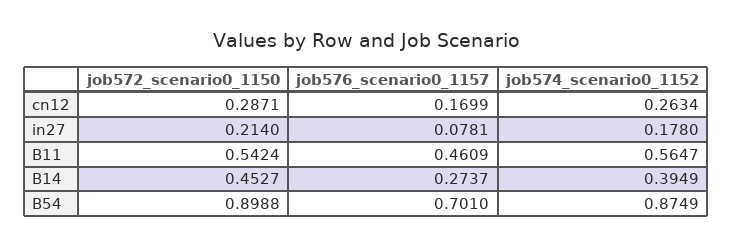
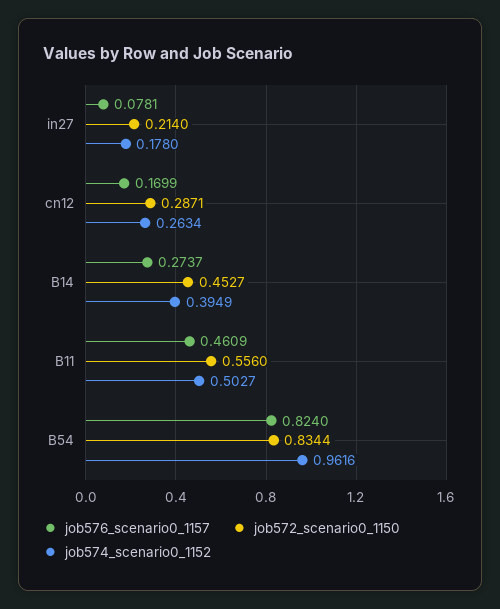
job572_scenario0_1150, B11: 0.5424 -> 0.556
job574_scenario0_1152, B11: 0.5647 -> 0.5027
job572_scenario0_1150, B54: 0.8988 -> 0.8344
job576_scenario0_1157, B54: 0.701 -> 0.824
job574_scenario0_1152, B54: 0.8749 -> 0.9616

